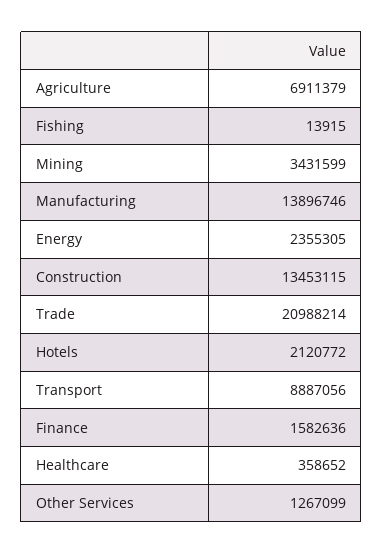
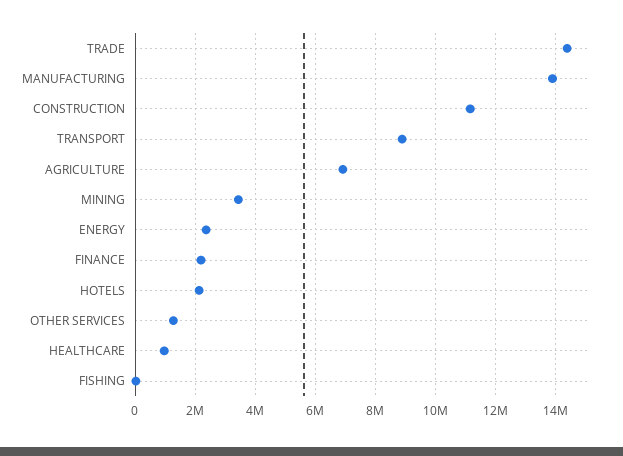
Construction: 13453115 -> 11200000
Trade: 20988214 -> 14400000
Finance: 1582636 -> 2200000
Healthcare: 358652 -> 1000000

